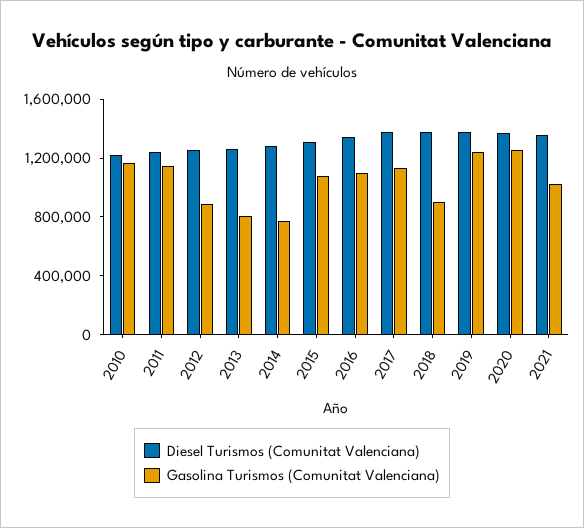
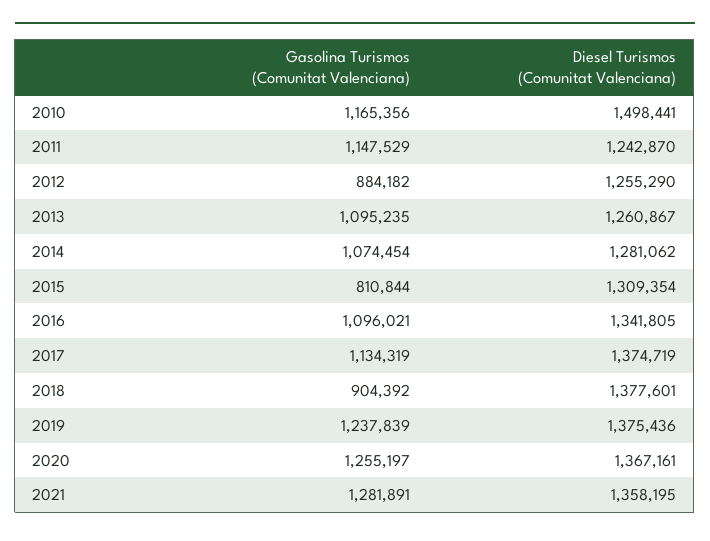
Diesel Turismos (Comunitat Valenciana), 2010: 1200000 -> 1498441
Gasolina Turismos (Comunitat Valenciana), 2013: 800000 -> 1095235
Gasolina Turismos (Comunitat Valenciana), 2014: 800000 -> 1074454
Gasolina Turismos (Comunitat Valenciana), 2015: 1100000 -> 810844
Gasolina Turismos (Comunitat Valenciana), 2021: 1000000 -> 1281891

